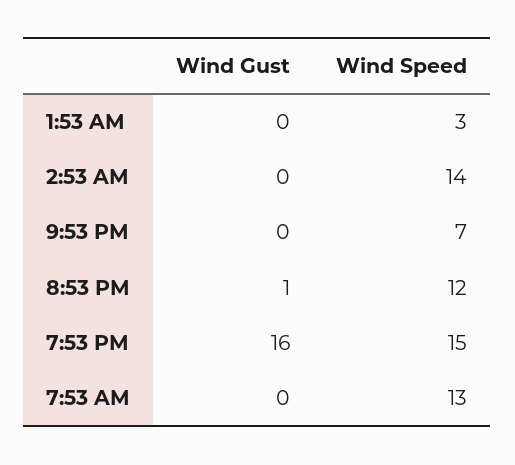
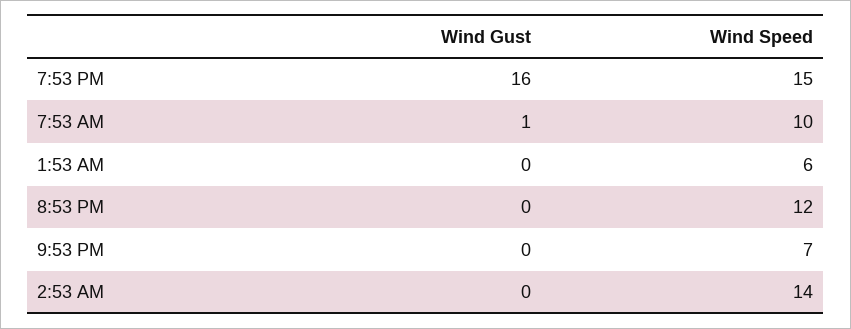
Wind Speed, 1:53 AM: 3 -> 6
Wind Gust, 8:53 PM: 1 -> 0
Wind Gust, 7:53 AM: 0 -> 1
Wind Speed, 7:53 AM: 13 -> 10

